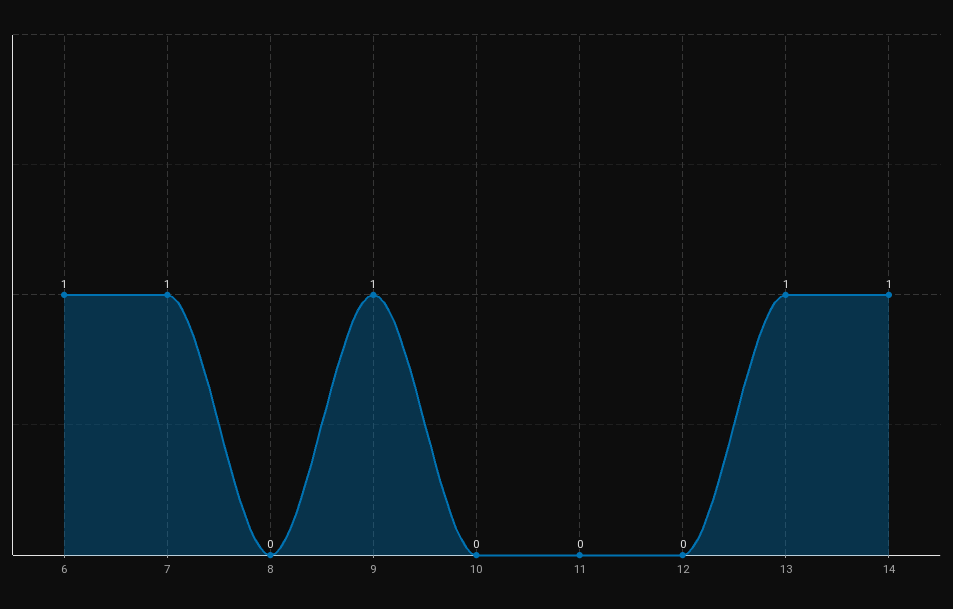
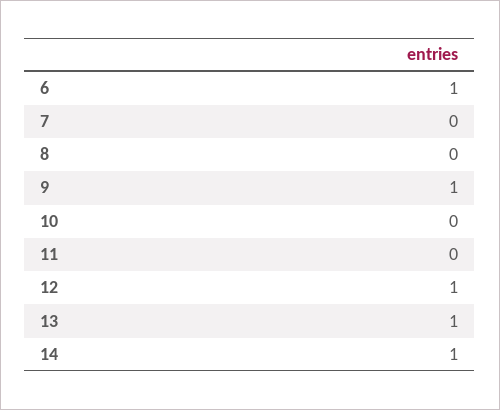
7: 1 -> 0
12: 0 -> 1

